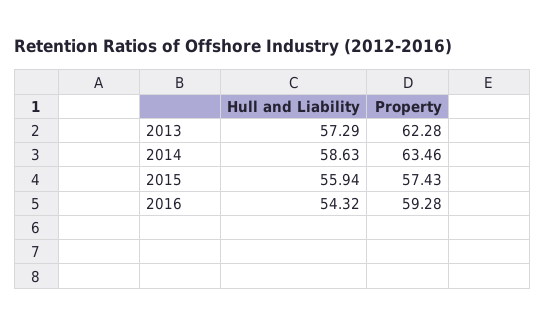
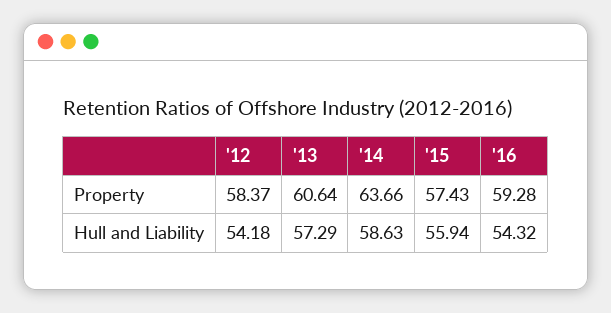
Property, 2013: 62.28 -> 60.64
Property, 2014: 63.46 -> 63.66
Property, '12: none -> 58.37
Hull and Liability, '12: none -> 54.18

